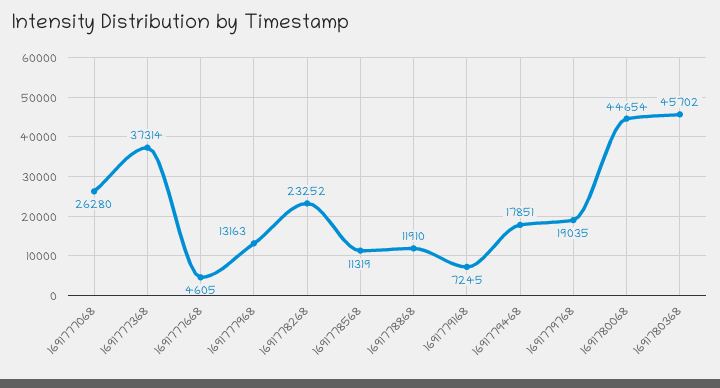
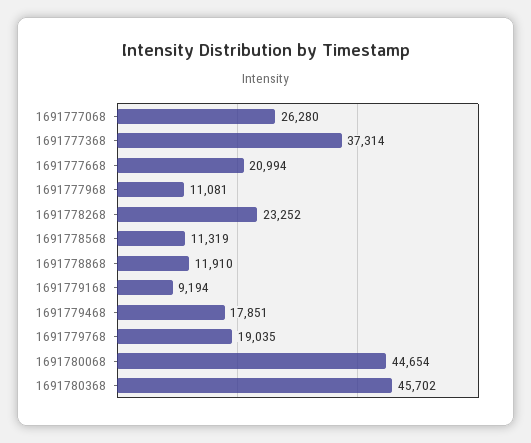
1691777668: 4605 -> 20994
1691777968: 13163 -> 11081
1691779168: 7245 -> 9194

